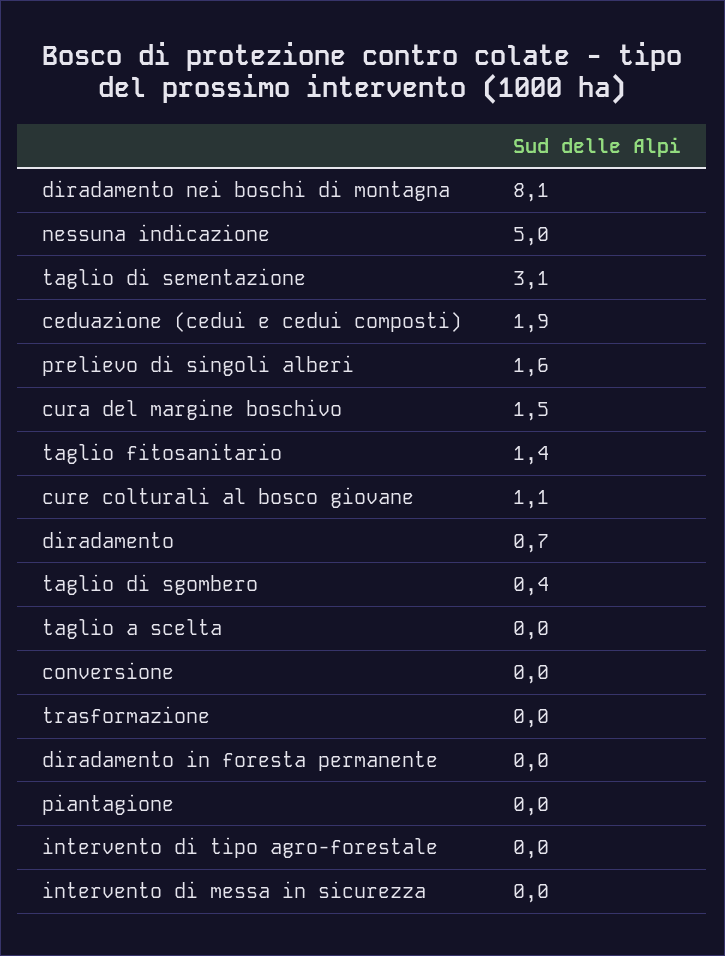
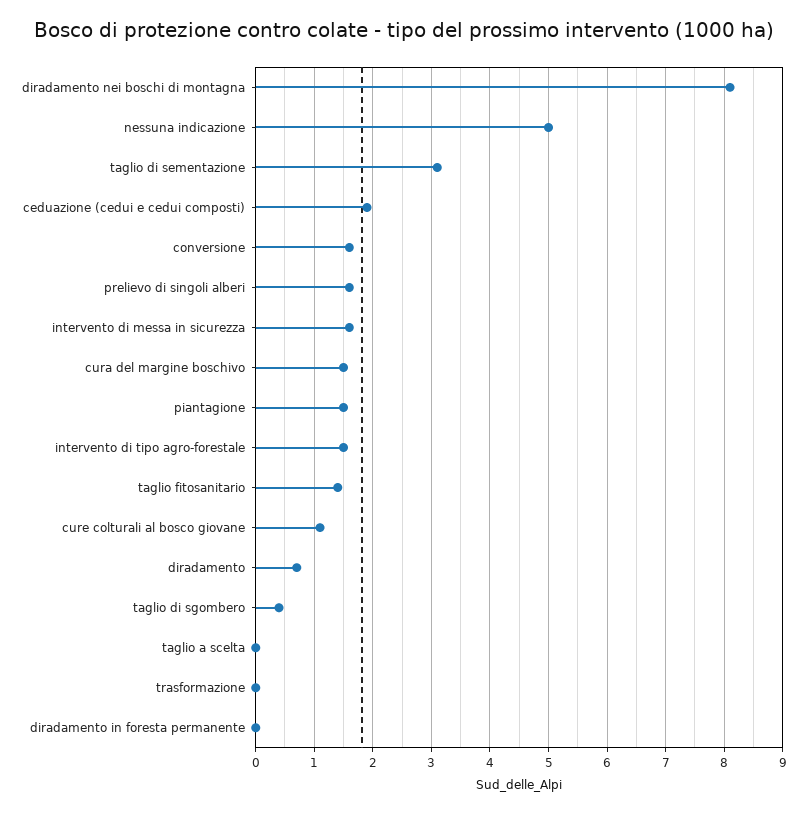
conversione: 0 -> 1.5
piantagione: 0 -> 1.5
intervento di tipo agro-forestale: 0 -> 1.5
intervento di messa in sicurezza: 0 -> 1.5

